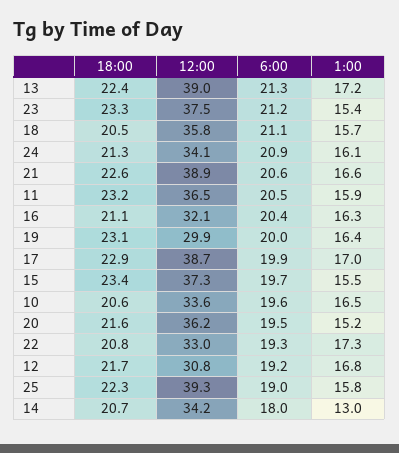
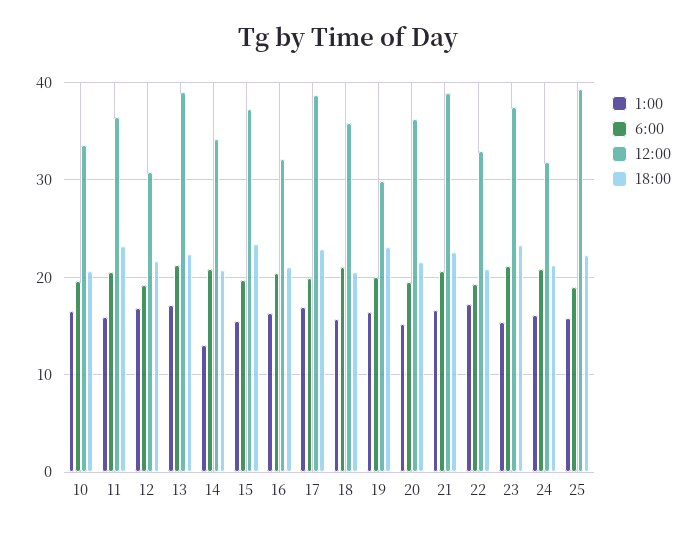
12:00, 24: 34.1 -> 32
6:00, 14: 18 -> 21

